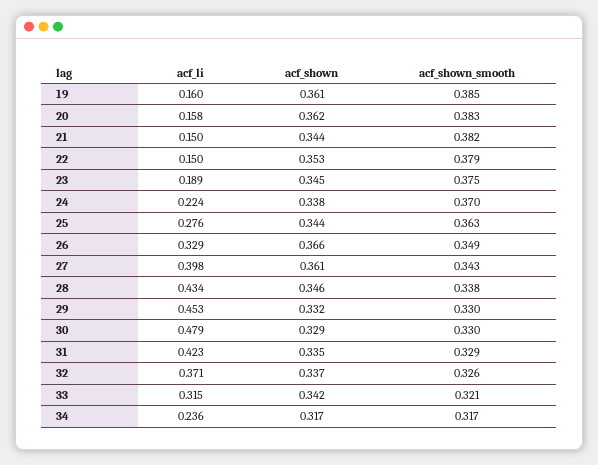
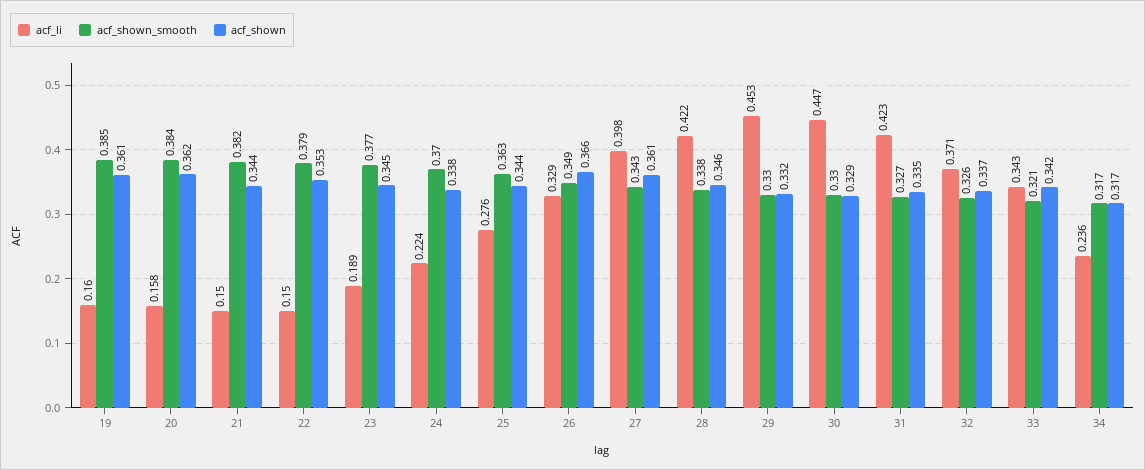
acf_shown_smooth, 20: 0.383 -> 0.384
acf_shown_smooth, 23: 0.375 -> 0.377
acf_li, 28: 0.434 -> 0.422
acf_li, 30: 0.479 -> 0.447
acf_shown_smooth, 31: 0.329 -> 0.327
acf_li, 33: 0.315 -> 0.343

